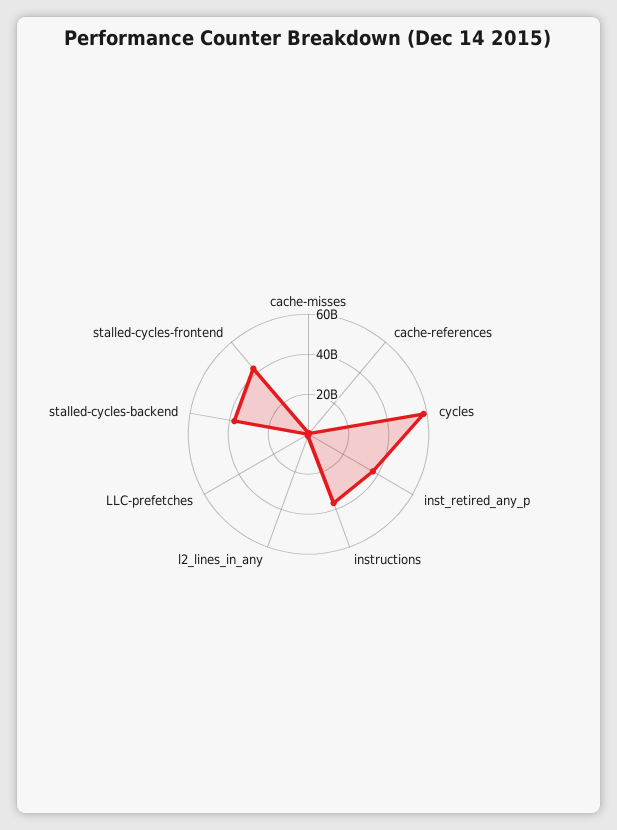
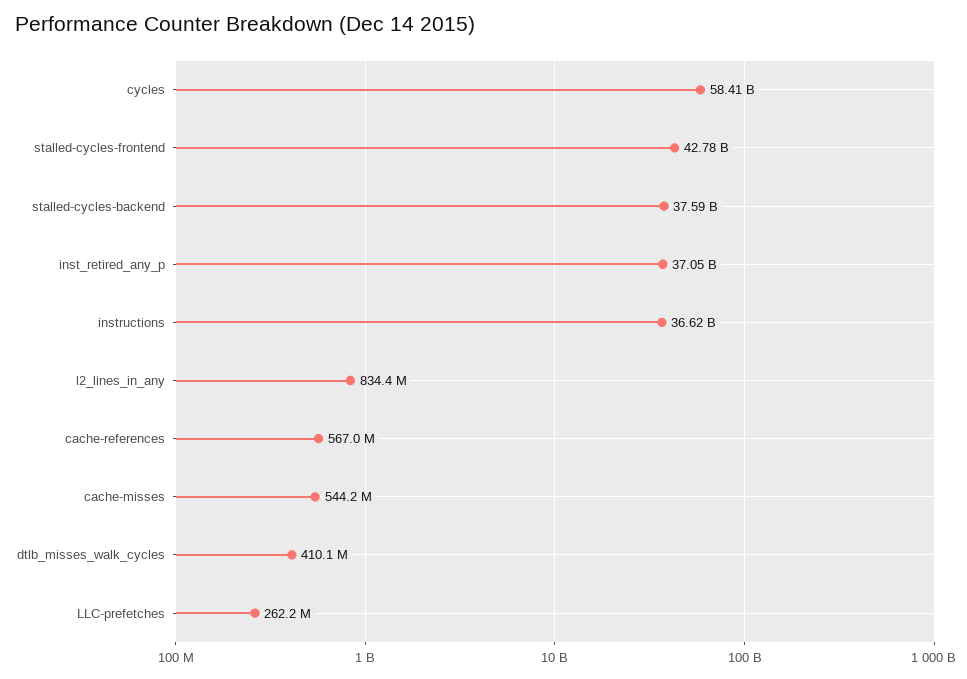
dtlb_misses_walk_cycles: none -> 410100000

